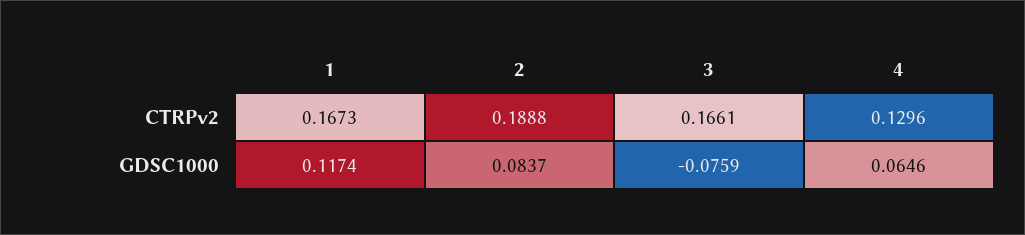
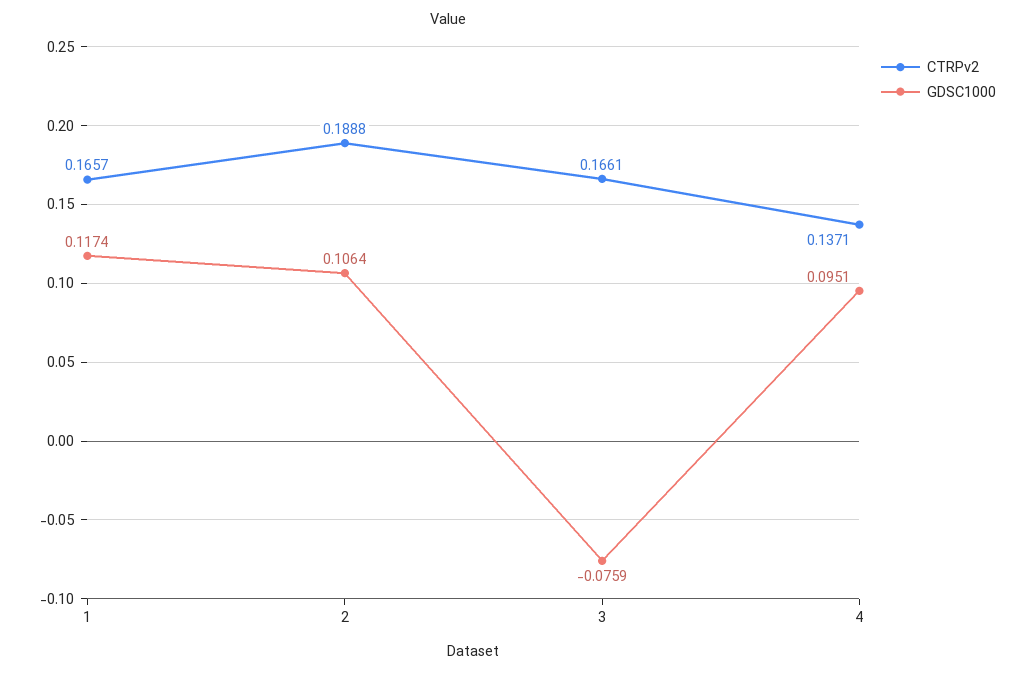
CTRPv2, 1: 0.1673 -> 0.1657
CTRPv2, 4: 0.1296 -> 0.1371
GDSC1000, 2: 0.0837 -> 0.1064
GDSC1000, 4: 0.0646 -> 0.0951

